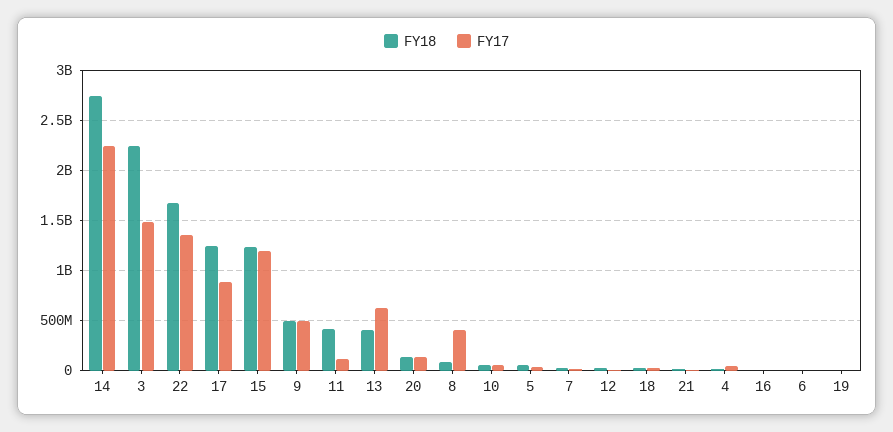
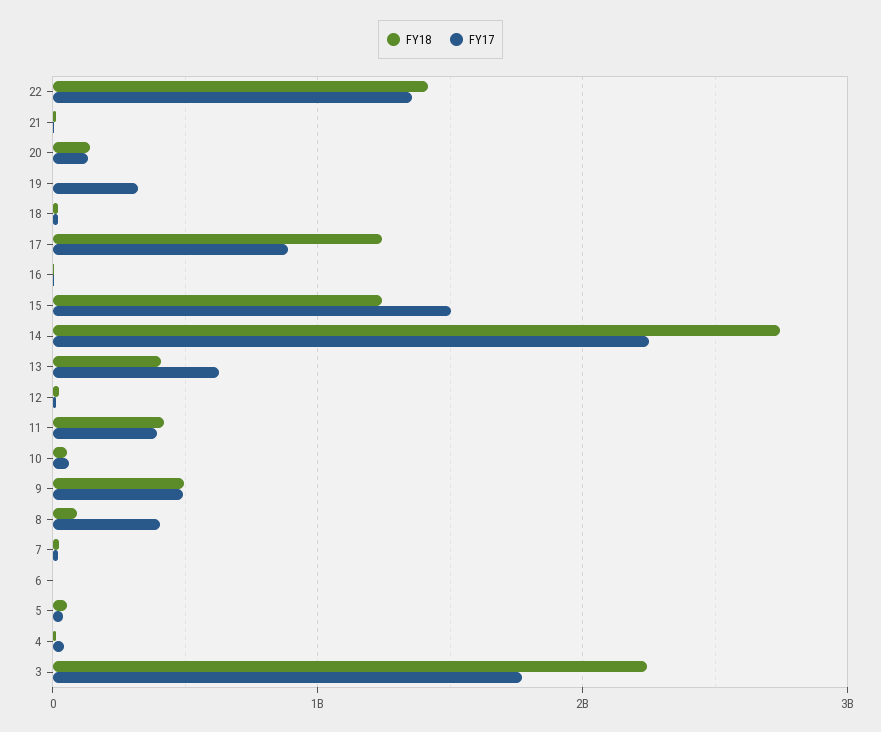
FY17, 3: 1500000000 -> 1800000000
FY18, 22: 1700000000 -> 1400000000
FY17, 15: 1200000000 -> 1500000000
FY17, 11: 100000000 -> 400000000
FY17, 19: 0 -> 300000000

